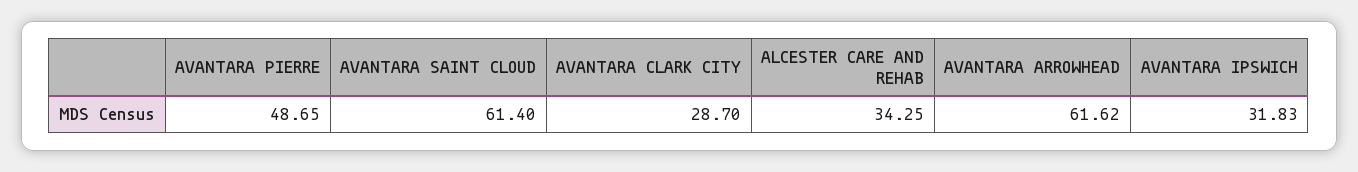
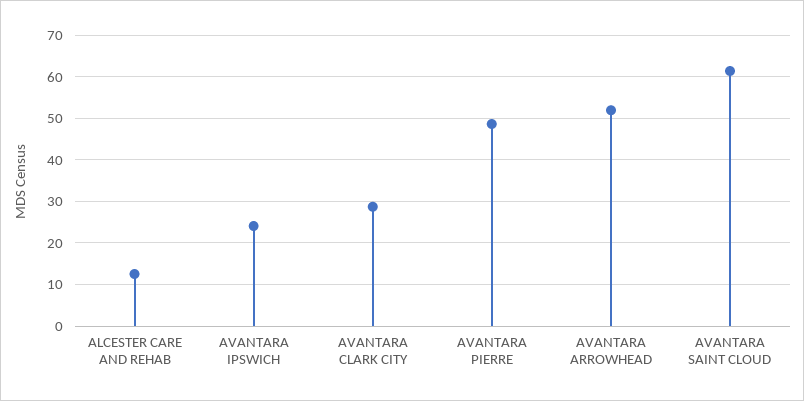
ALCESTER CARE AND REHAB: 34.25 -> 12
AVANTARA ARROWHEAD: 61.62 -> 52
AVANTARA IPSWICH: 31.83 -> 24

